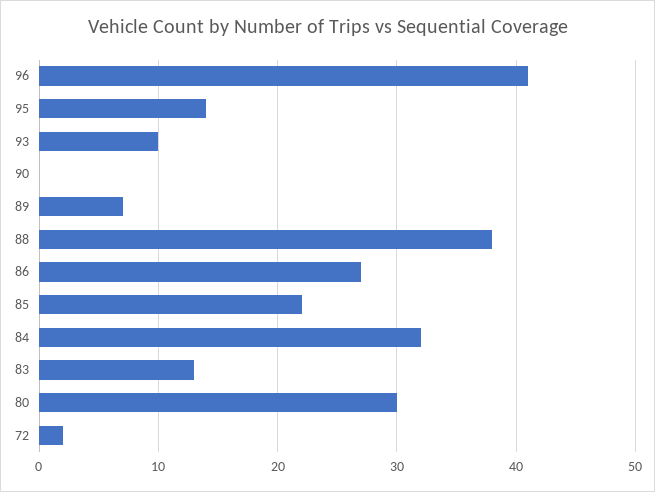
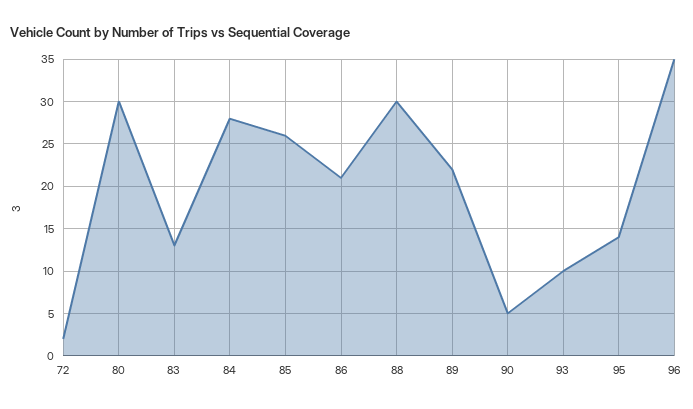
96: 41 -> 35
90: 0 -> 5
89: 7 -> 22
88: 38 -> 30
86: 27 -> 21
85: 22 -> 26
84: 32 -> 28

